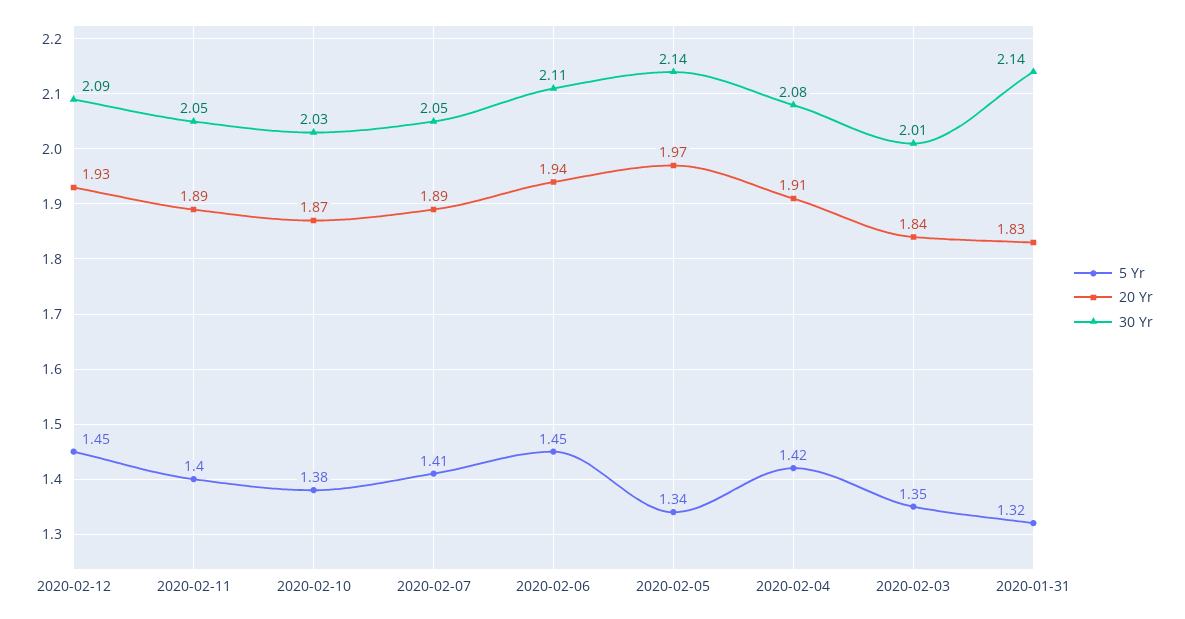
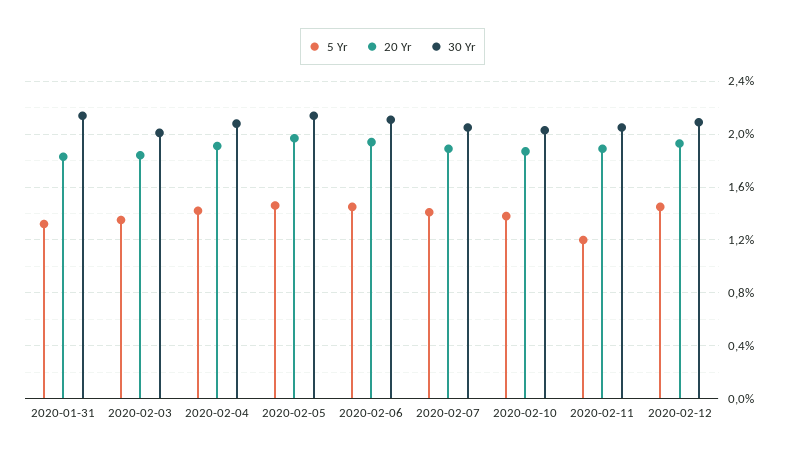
5 Yr, 2020-02-11: 1.4 -> 1.2
5 Yr, 2020-02-05: 1.34 -> 1.45

